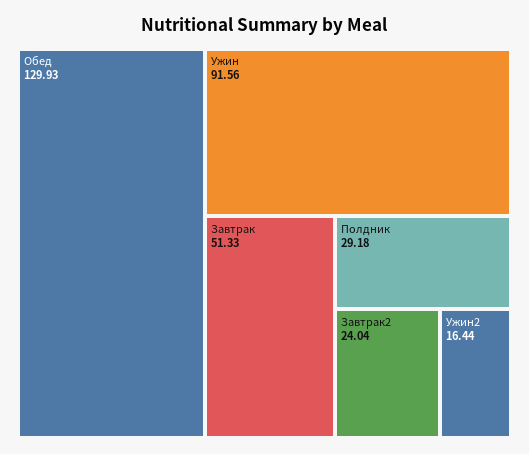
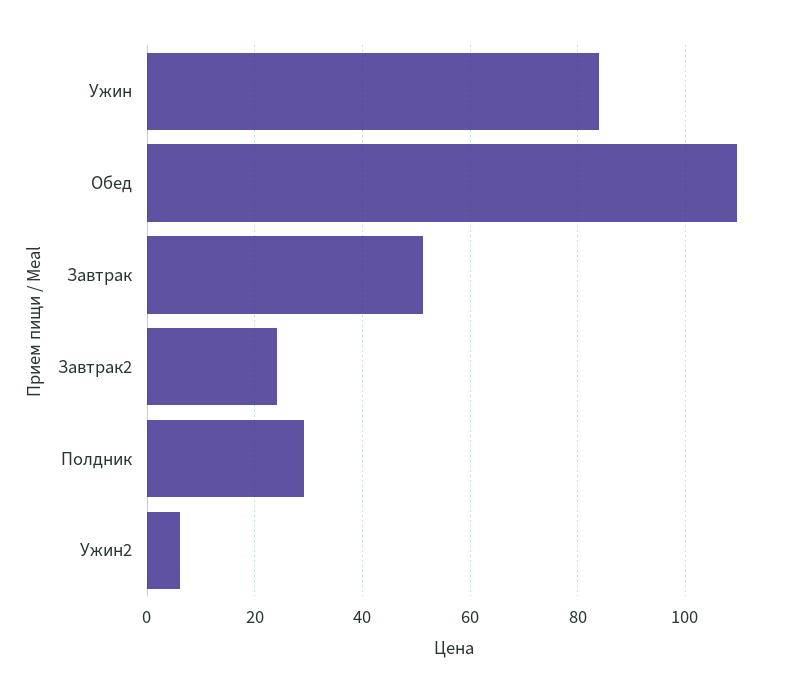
Обед: 129.93 -> 110
Ужин: 91.56 -> 84
Ужин2: 16.44 -> 6

